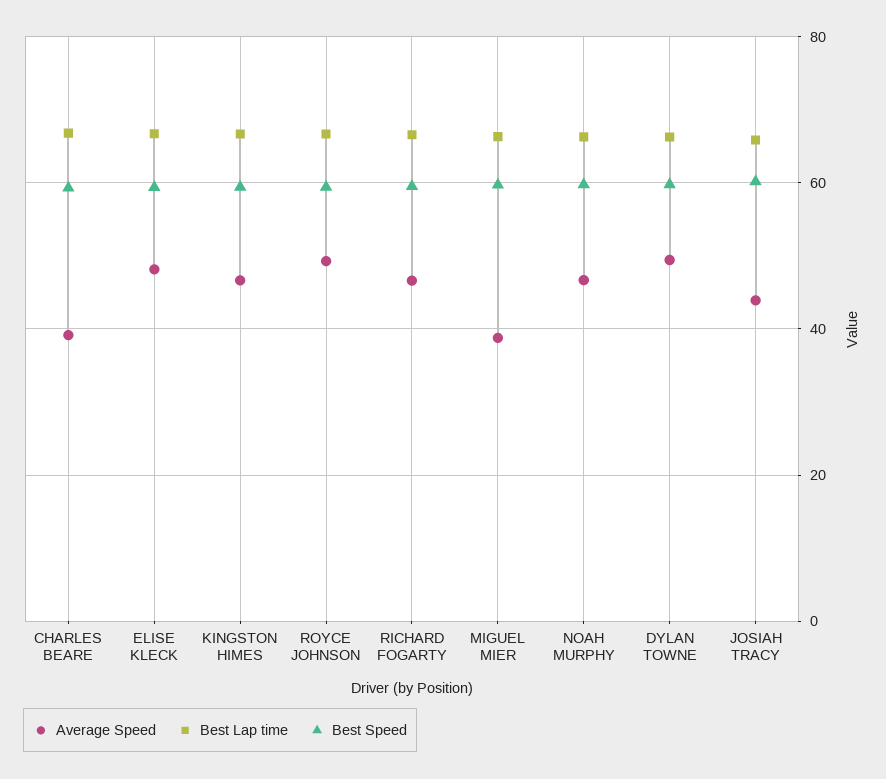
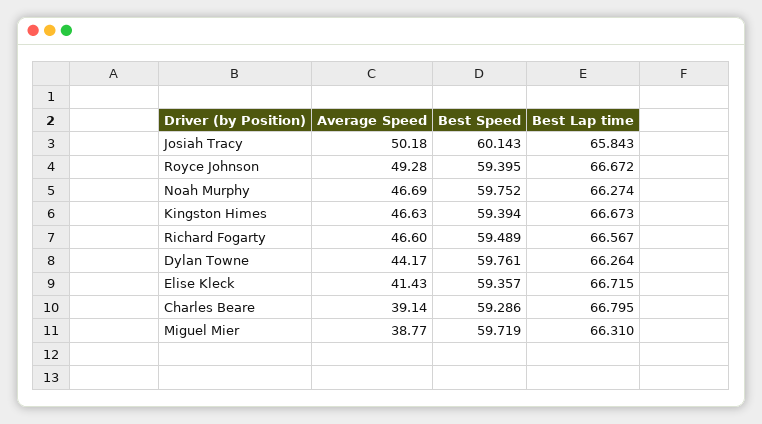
Average Speed, ELISE KLECK: 48 -> 41.43
Average Speed, DYLAN TOWNE: 50 -> 44.17
Average Speed, JOSIAH TRACY: 44 -> 50.18

